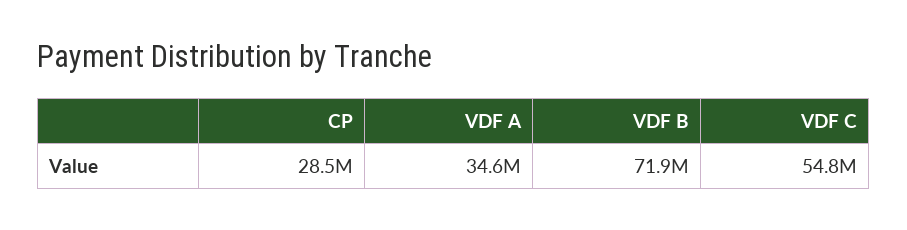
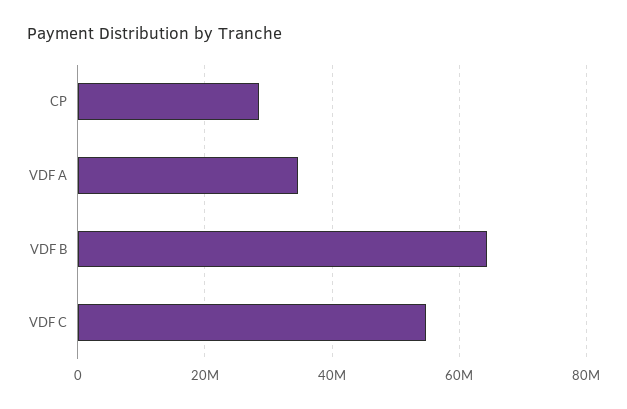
VDF B: 71900000 -> 64000000

